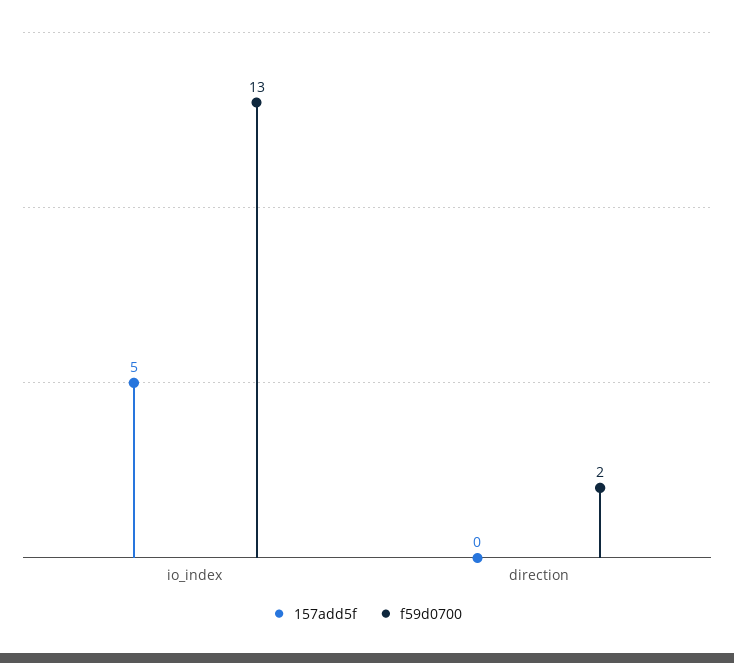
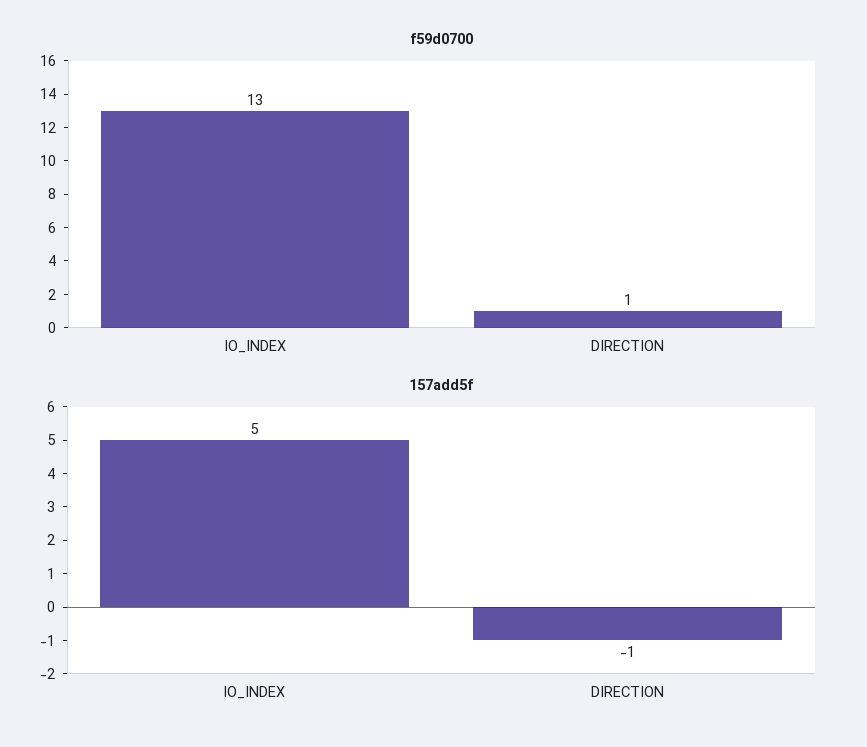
157add5f, direction: 0 -> -1
f59d0700, direction: 2 -> 1

